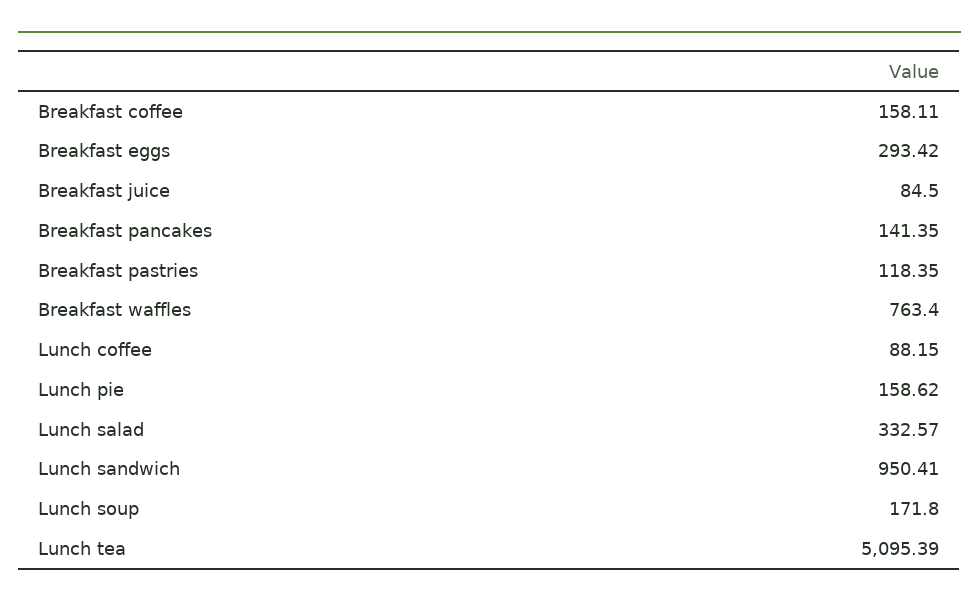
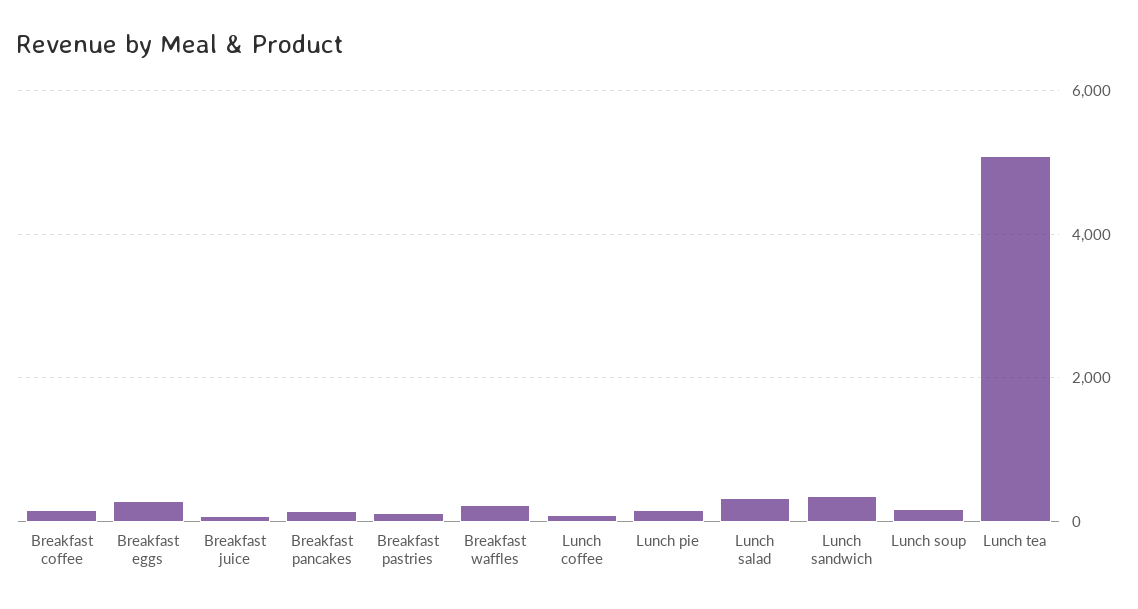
Breakfast waffles: 763.4 -> 200
Lunch sandwich: 950.41 -> 400

